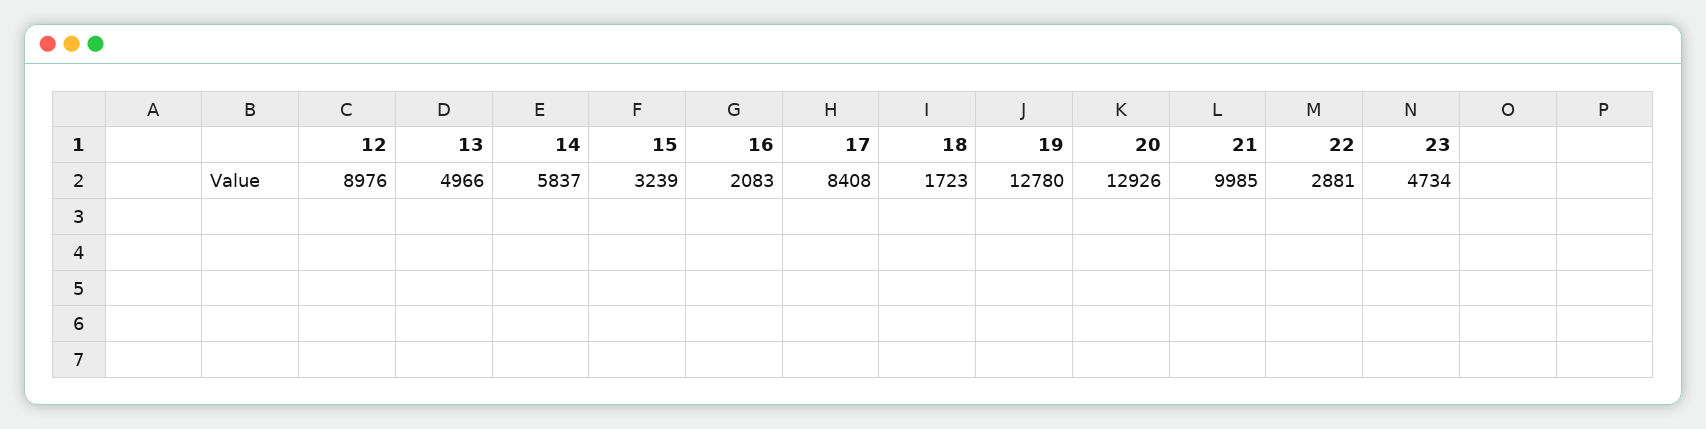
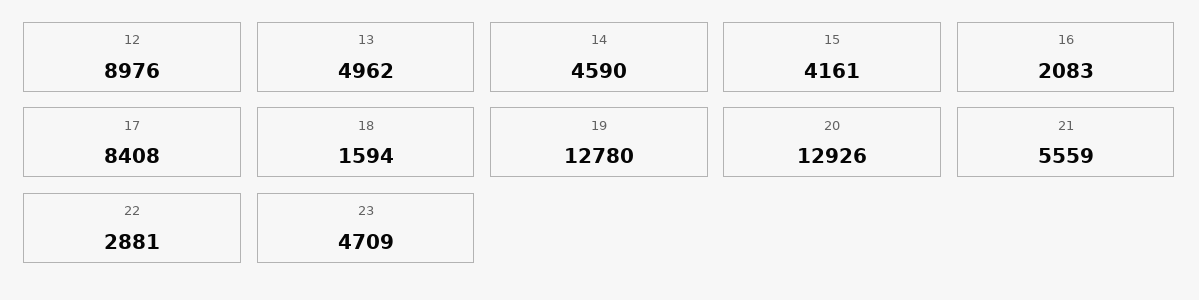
13: 4966 -> 4962
14: 5837 -> 4590
15: 3239 -> 4161
18: 1723 -> 1594
21: 9985 -> 5559
23: 4734 -> 4709

